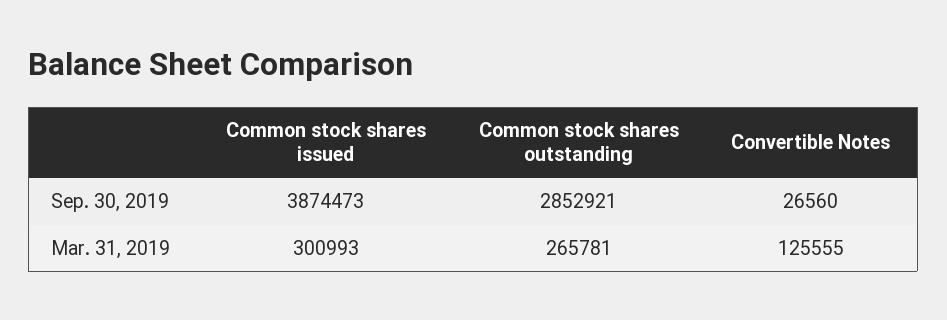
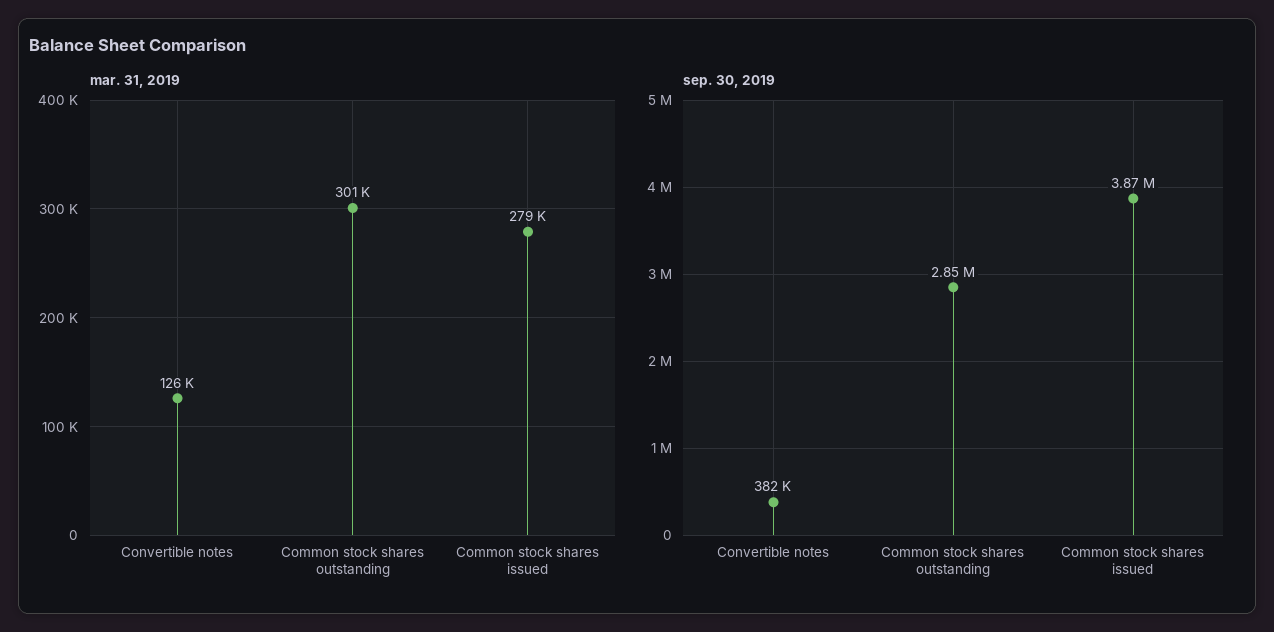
Sep. 30, 2019, Convertible Notes: 26560 -> 382000
Mar. 31, 2019, Common stock shares issued: 300993 -> 279000
Mar. 31, 2019, Common stock shares outstanding: 265781 -> 301000

